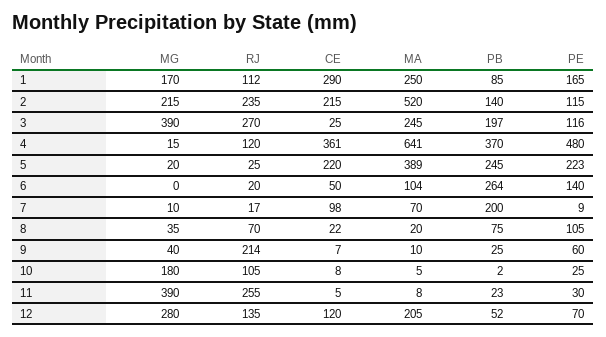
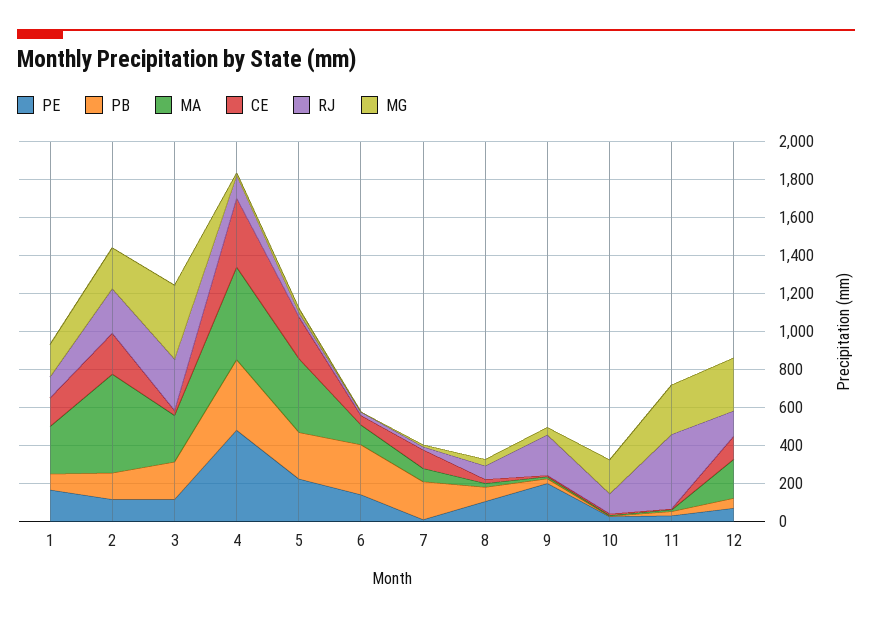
CE, 1: 290 -> 150
MA, 4: 641 -> 500
PE, 9: 60 -> 200
MG, 11: 390 -> 250
RJ, 11: 255 -> 400

